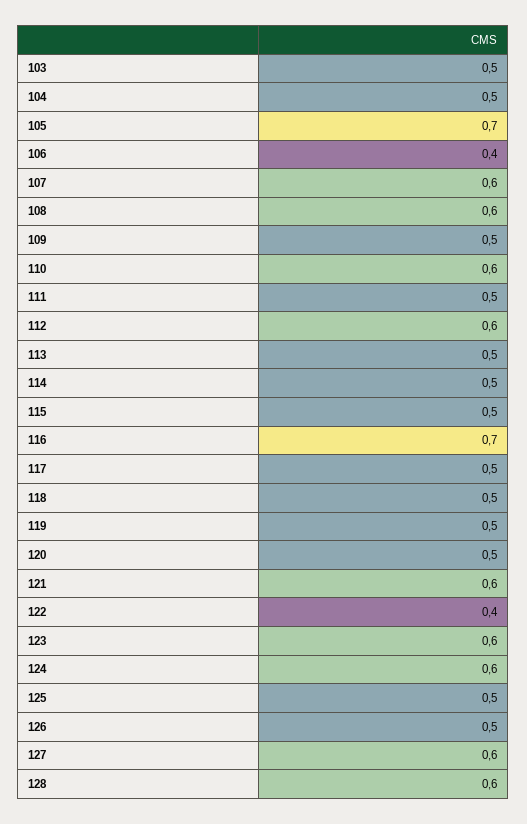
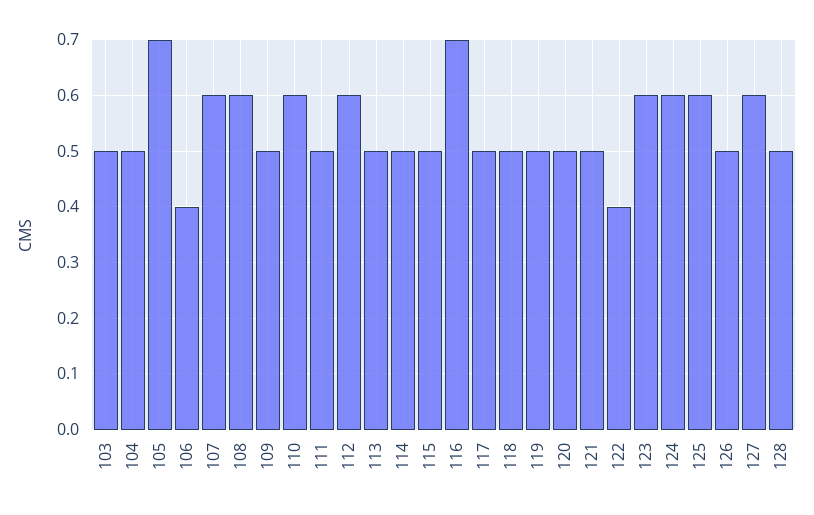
121: 0.6 -> 0.5
125: 0.5 -> 0.6
128: 0.6 -> 0.5

